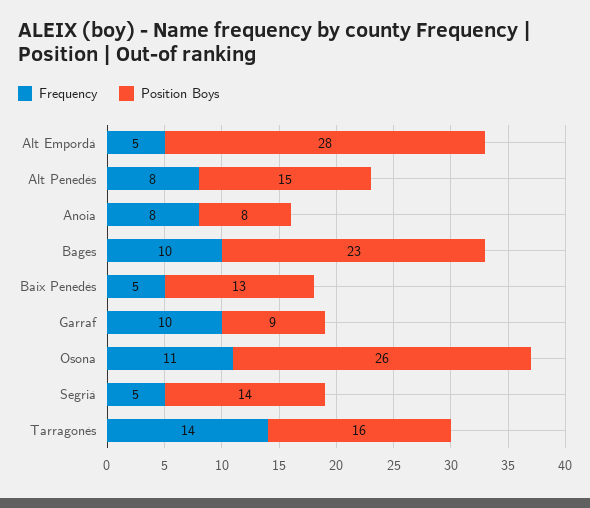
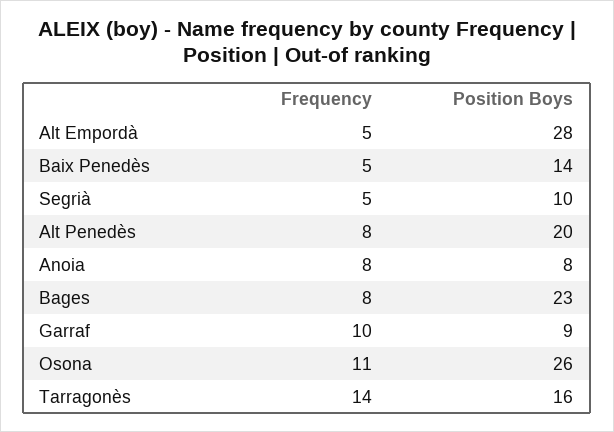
Position Boys, Alt Penedès: 15 -> 20
Frequency, Bages: 10 -> 8
Position Boys, Baix Penedès: 13 -> 14
Position Boys, Segrià: 14 -> 10

